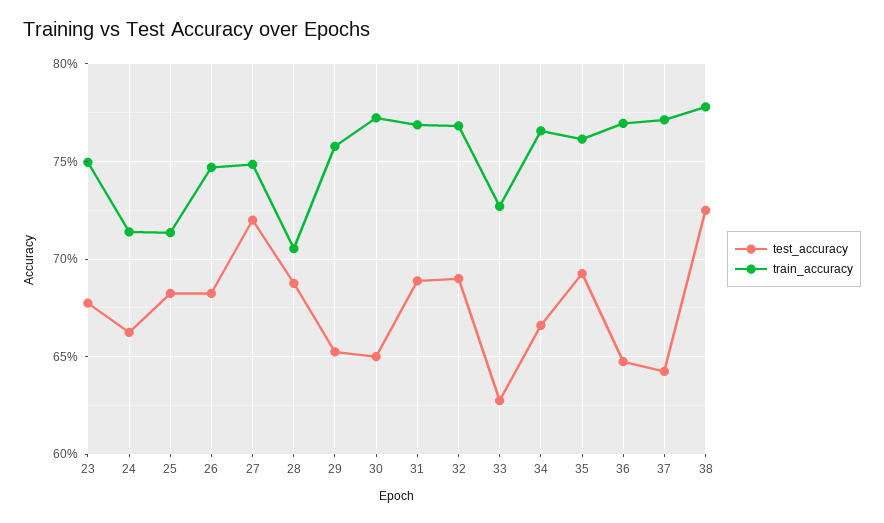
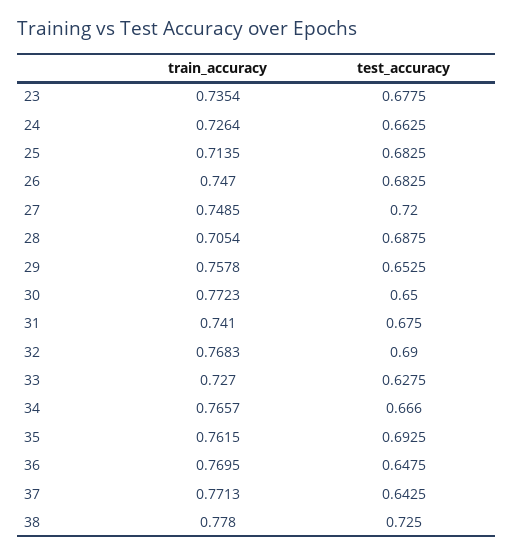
train_accuracy, 23: 0.75 -> 0.7354
train_accuracy, 24: 0.715 -> 0.7264
test_accuracy, 31: 0.69 -> 0.675
train_accuracy, 31: 0.77 -> 0.741

